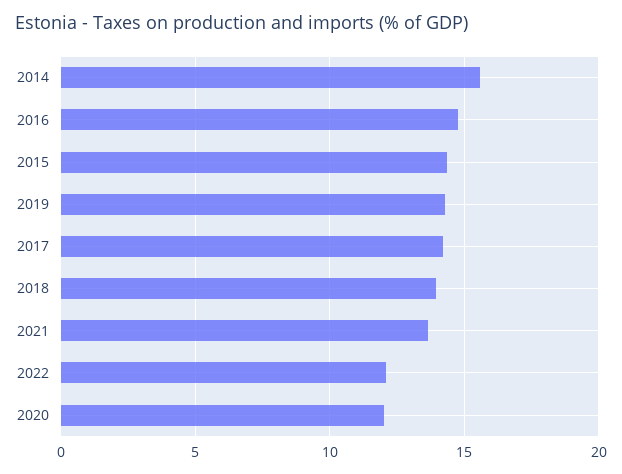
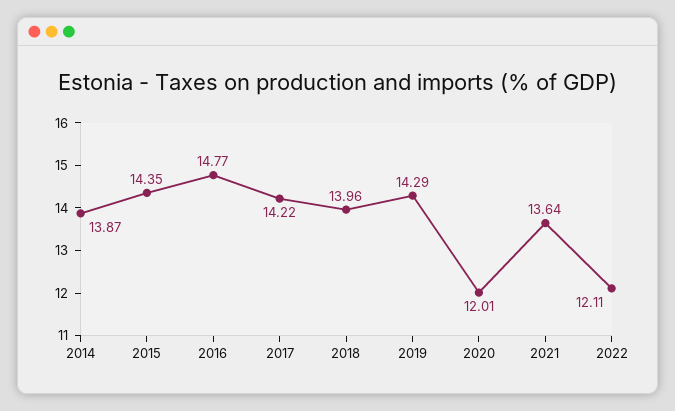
2014: 15.5 -> 13.87

